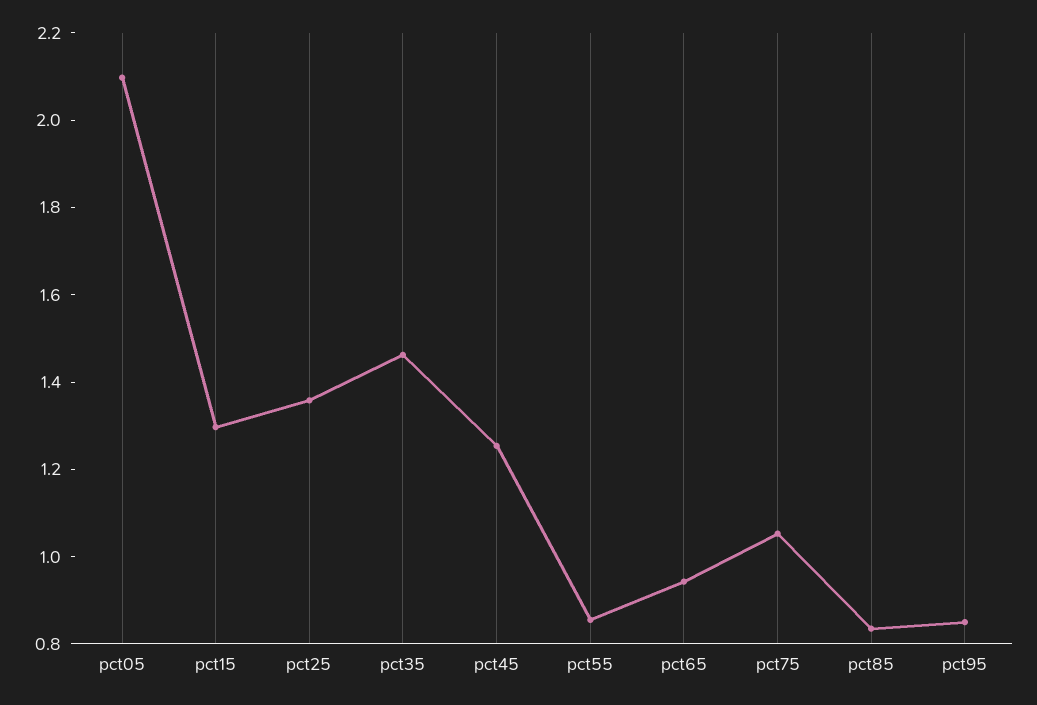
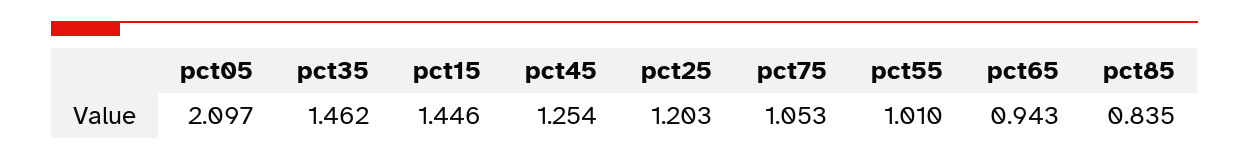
pct15: 1.3 -> 1.446
pct25: 1.35 -> 1.203
pct55: 0.85 -> 1.01
pct95: 0.85 -> none

